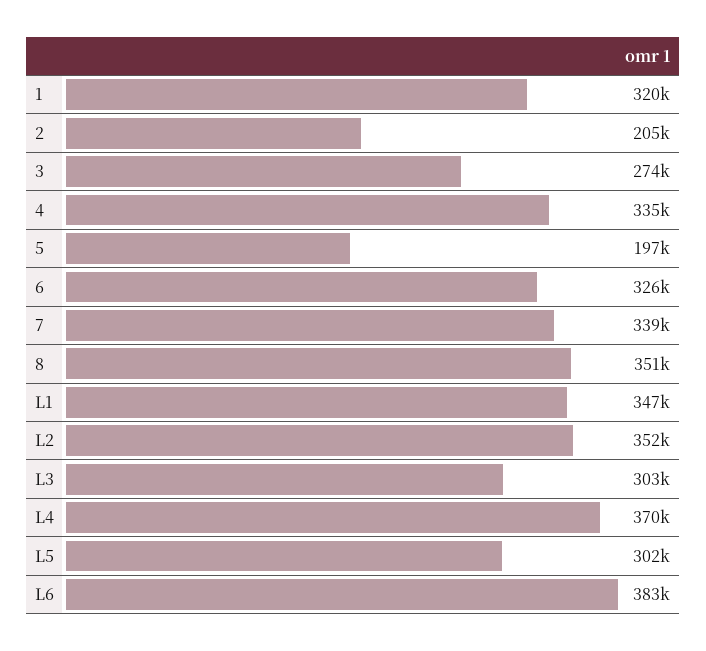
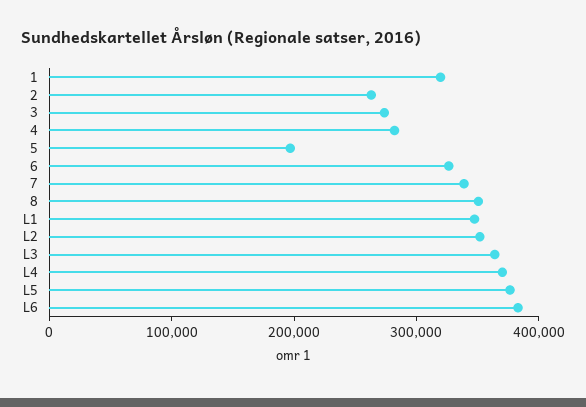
2: 205000 -> 260000
4: 335000 -> 280000
L3: 303000 -> 360000
L5: 302000 -> 380000

